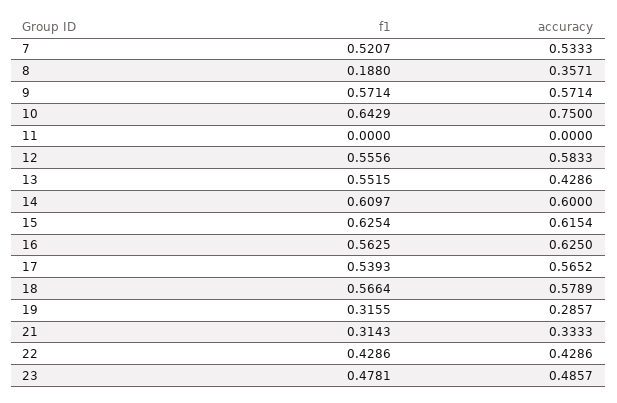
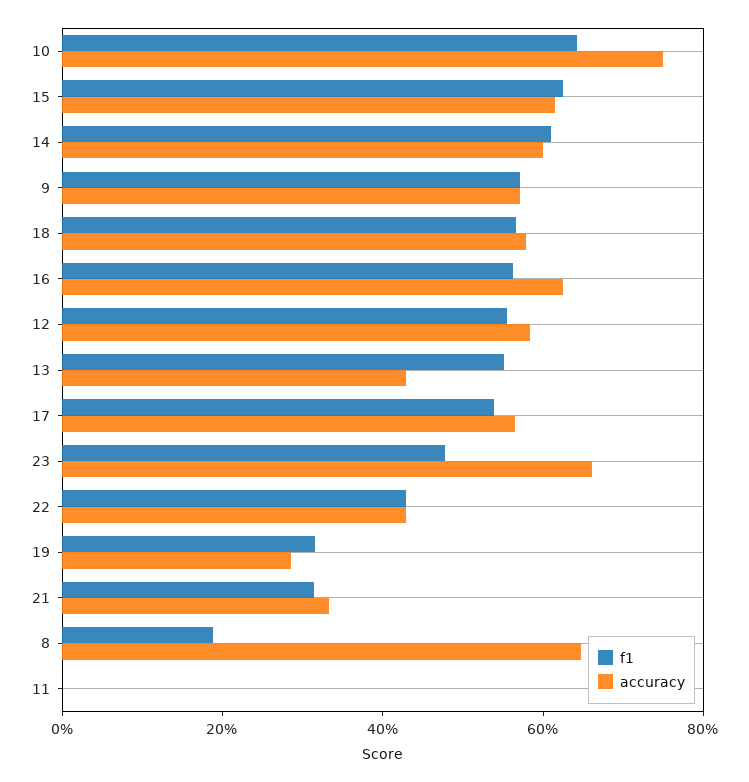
f1, 7: 0.5207 -> none
accuracy, 7: 0.5333 -> none
accuracy, 8: 0.3571 -> 0.65
accuracy, 23: 0.4857 -> 0.65

